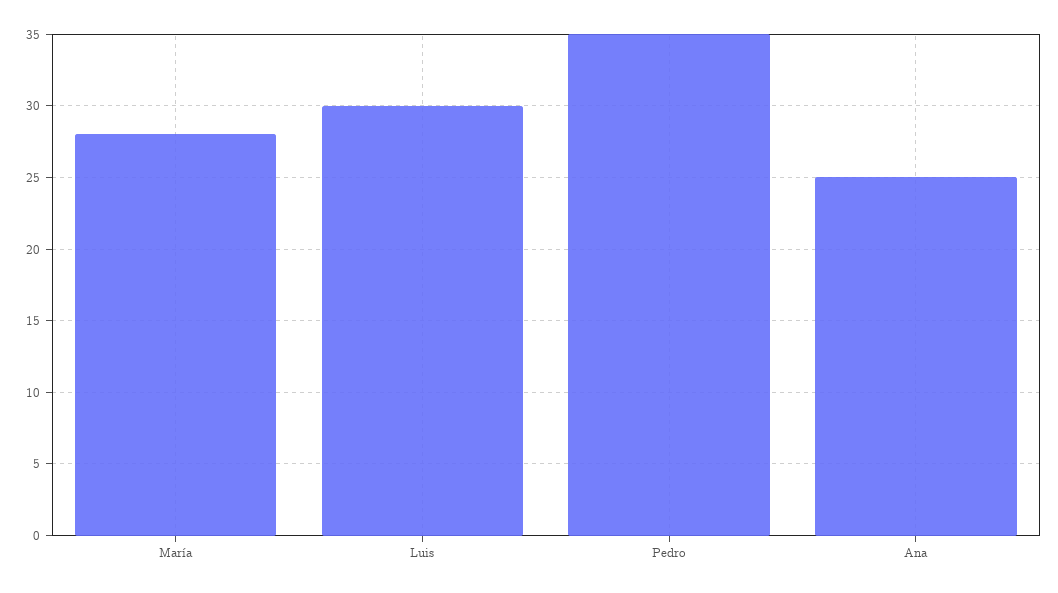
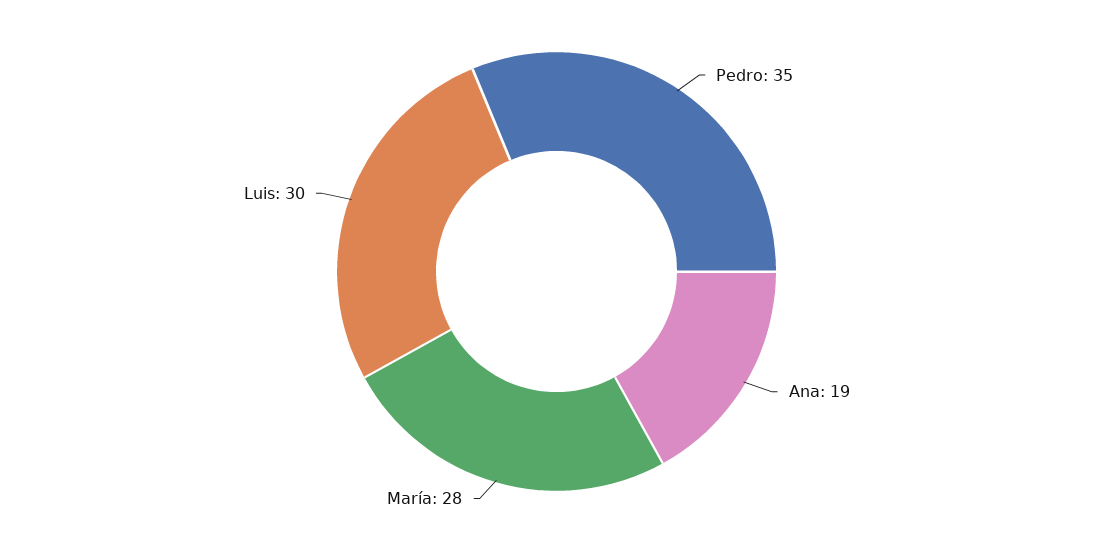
Ana: 25 -> 19

